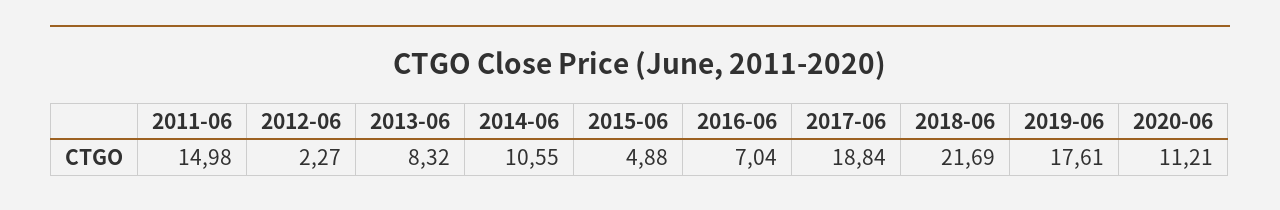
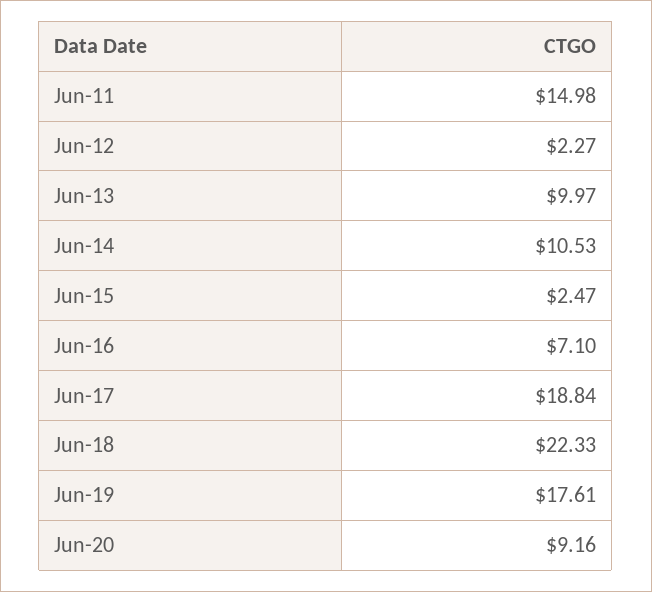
2013-06: 8.32 -> 9.97
2014-06: 10.55 -> 10.53
2015-06: 4.88 -> 2.47
2016-06: 7.04 -> 7.1
2018-06: 21.69 -> 22.33
2020-06: 11.21 -> 9.16

